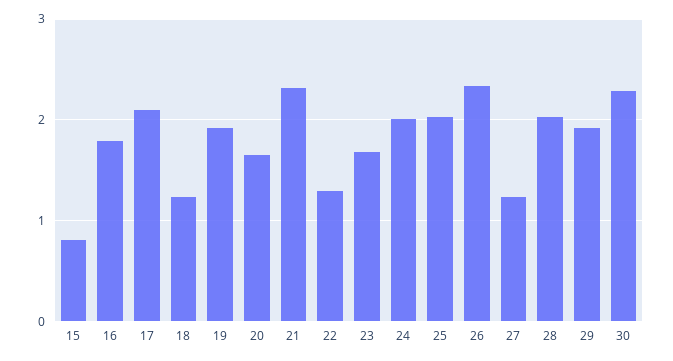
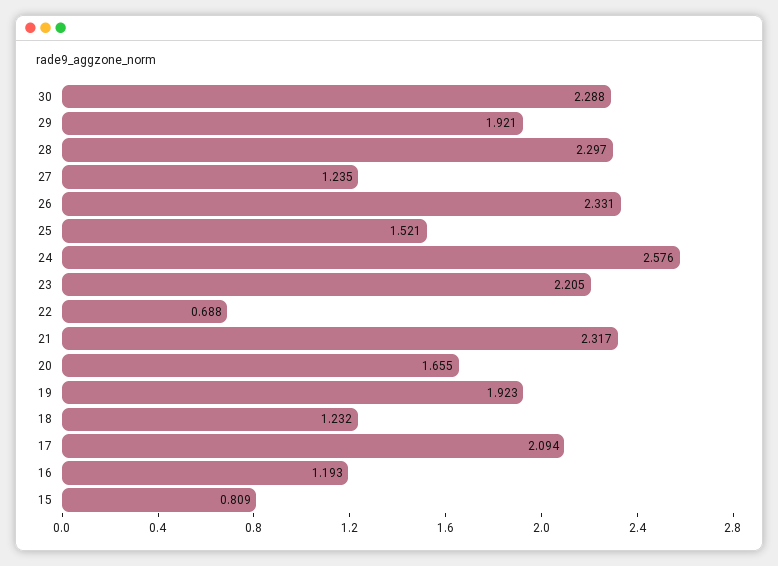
16: 1.8 -> 1.193
22: 1.3 -> 0.688
23: 1.7 -> 2.205
24: 2 -> 2.576
25: 2 -> 1.521
28: 2 -> 2.297

